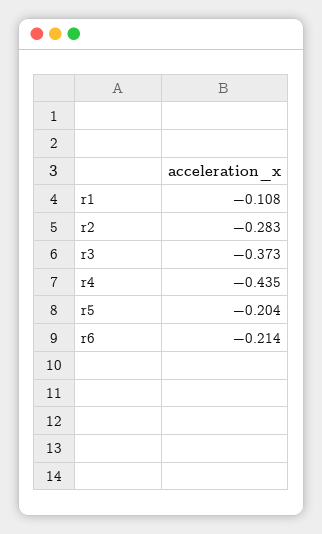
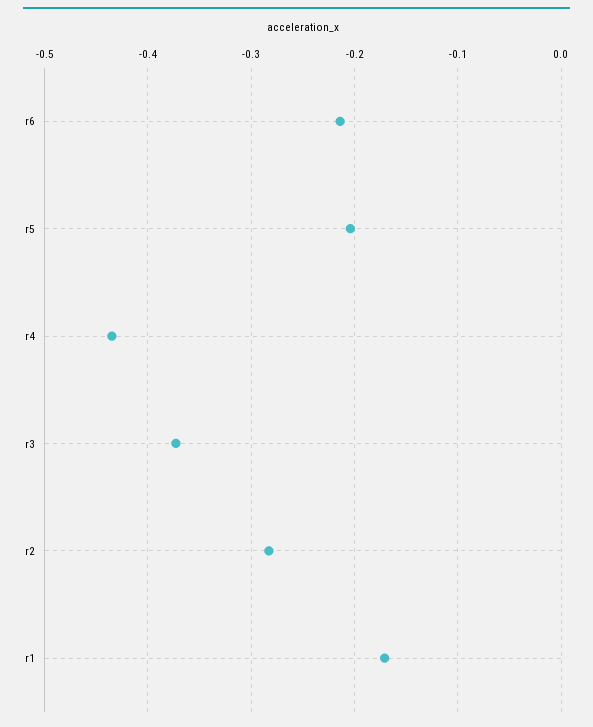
r1: -0.108 -> -0.17

